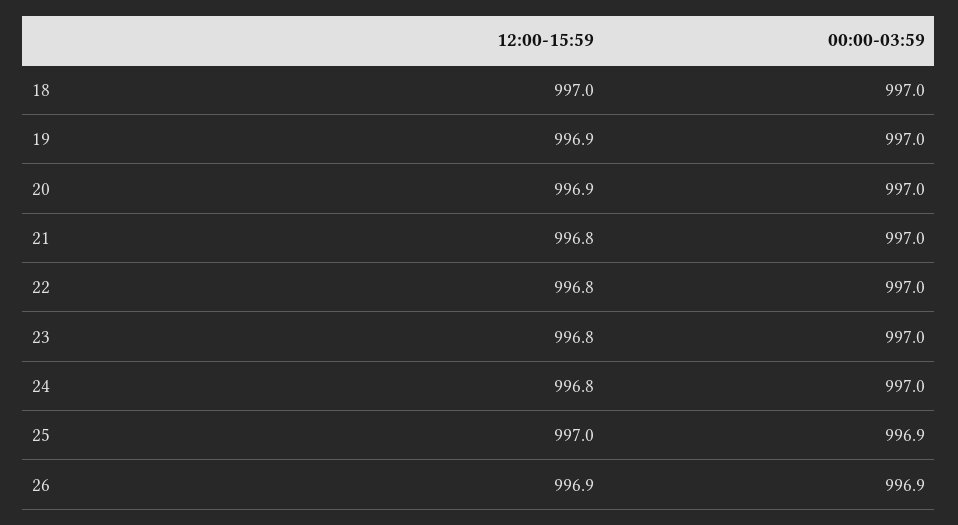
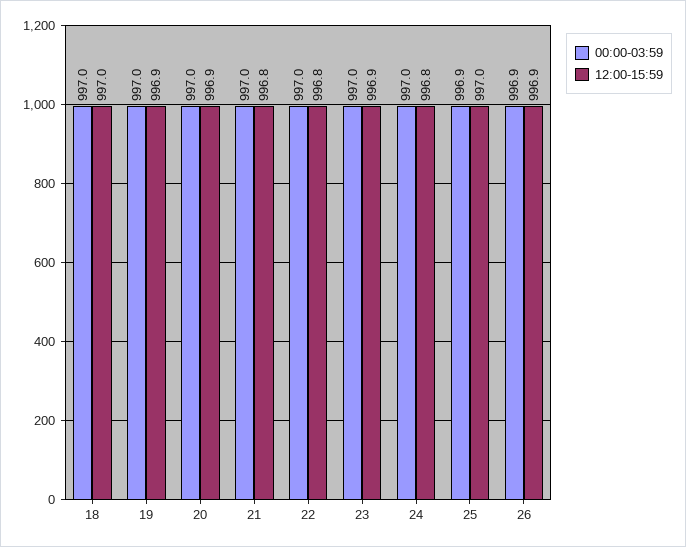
12:00-15:59, 23: 996.8 -> 996.9

